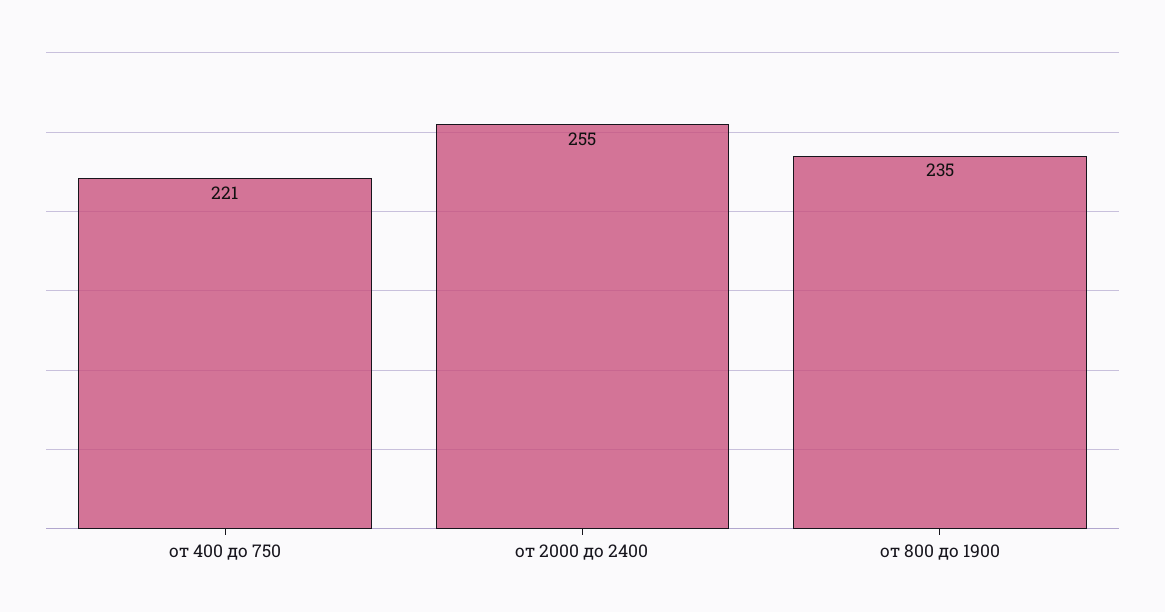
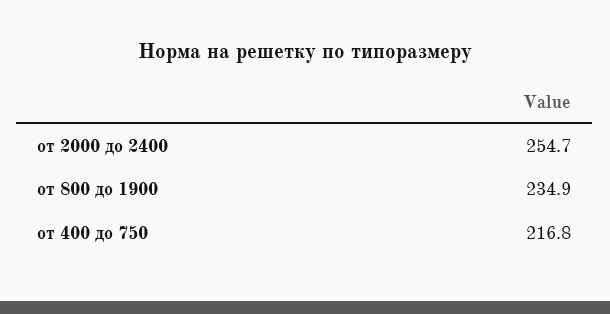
от 400 до 750: 221 -> 216.8

